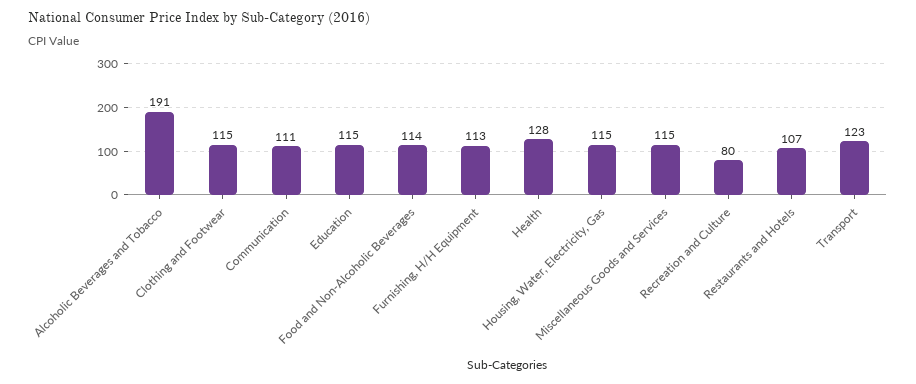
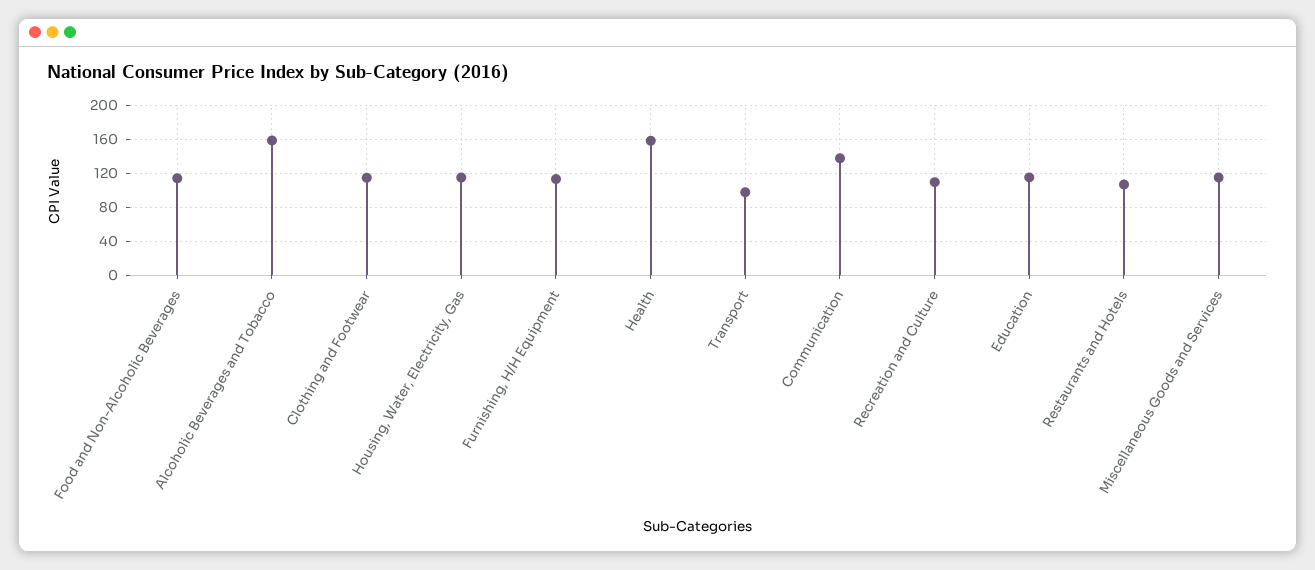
Alcoholic Beverages and Tobacco: 191 -> 160
Communication: 111 -> 140
Health: 128 -> 160
Recreation and Culture: 80 -> 110
Transport: 123 -> 100

